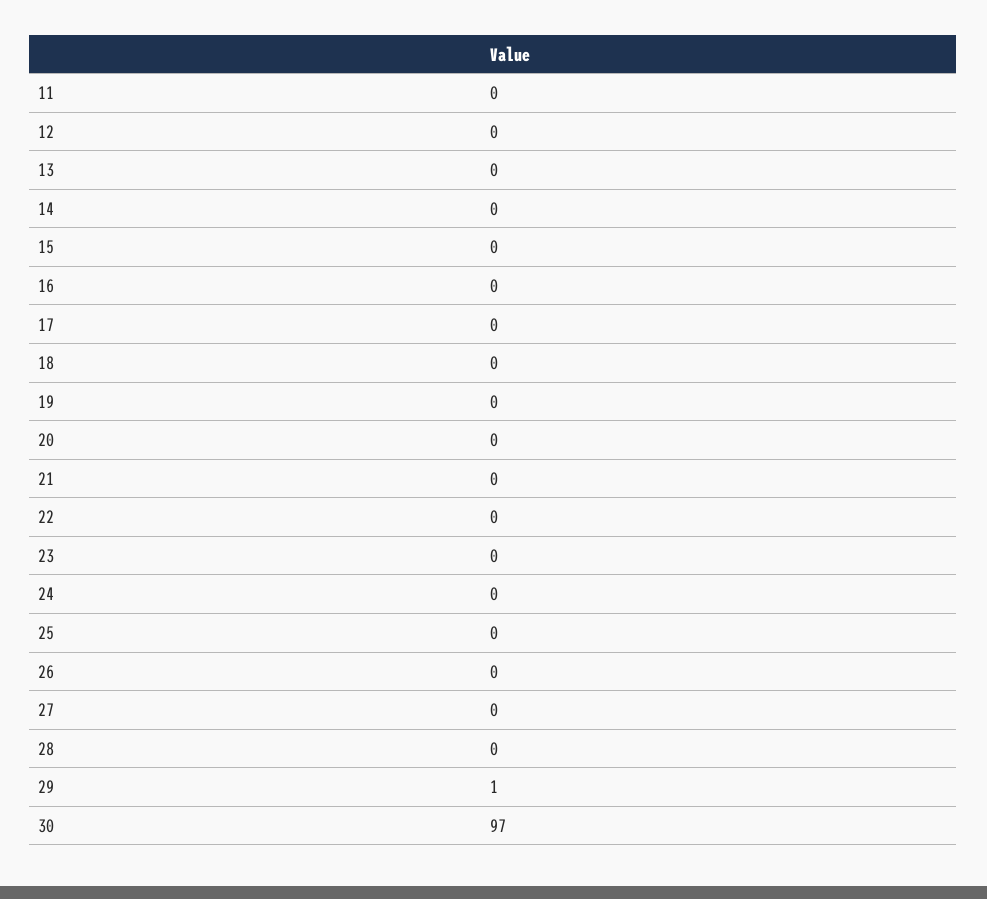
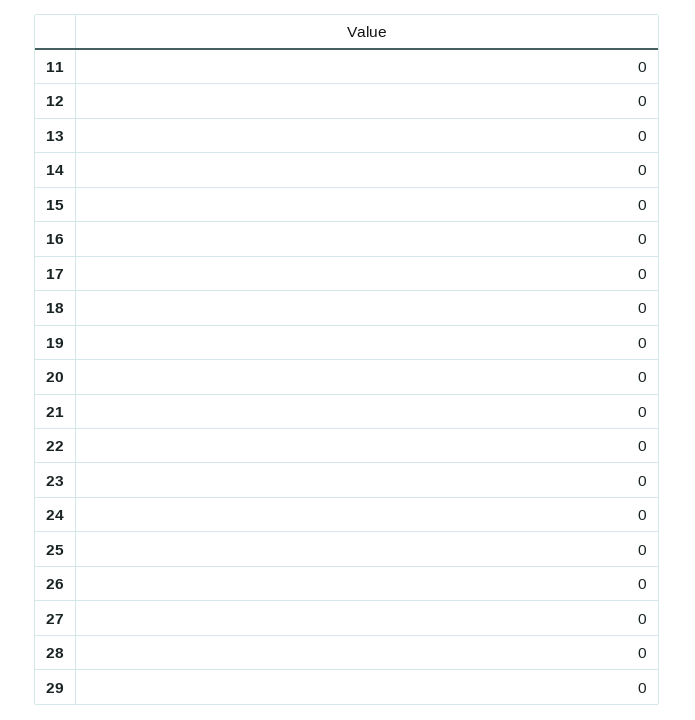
29: 1 -> 0
30: 97 -> none

